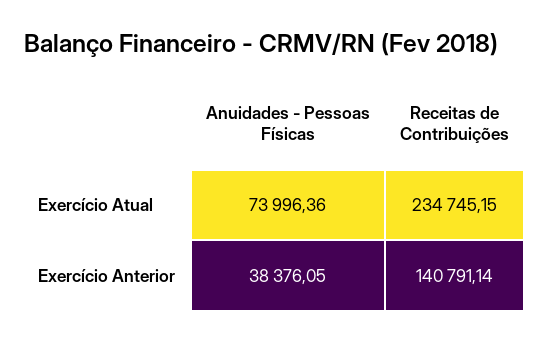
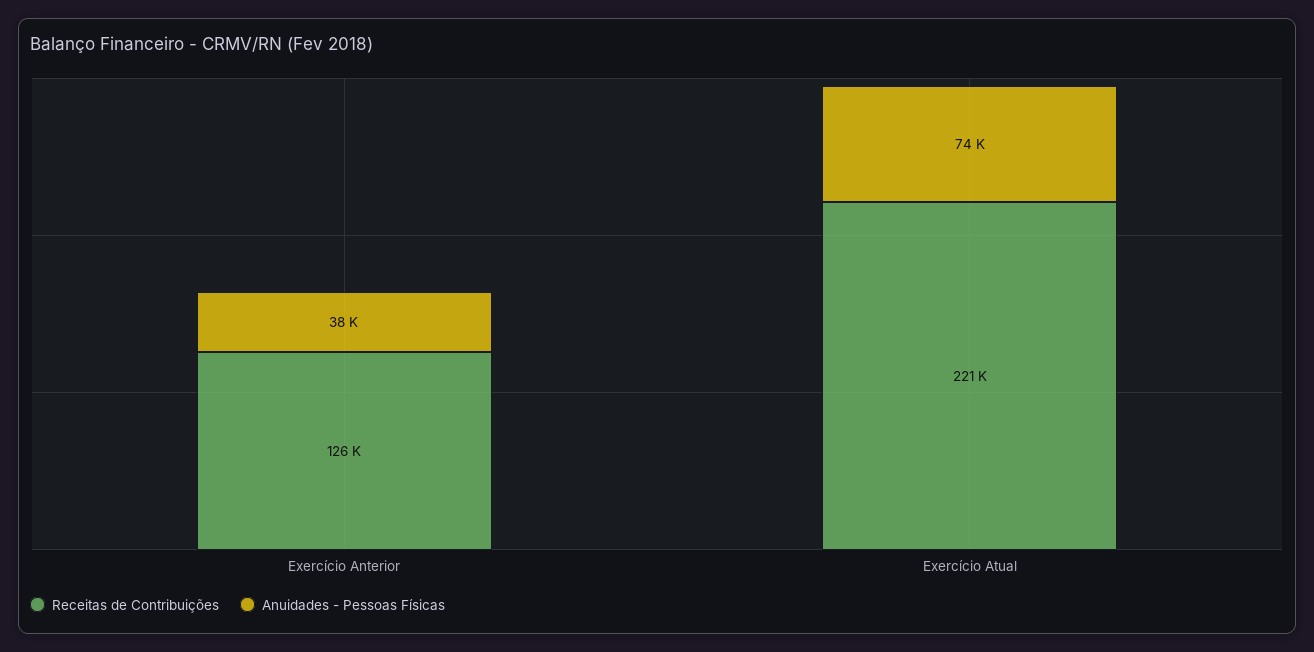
Receitas de Contribuições, Exercício Atual: 234745.15 -> 221000
Receitas de Contribuições, Exercício Anterior: 140791.14 -> 126000

